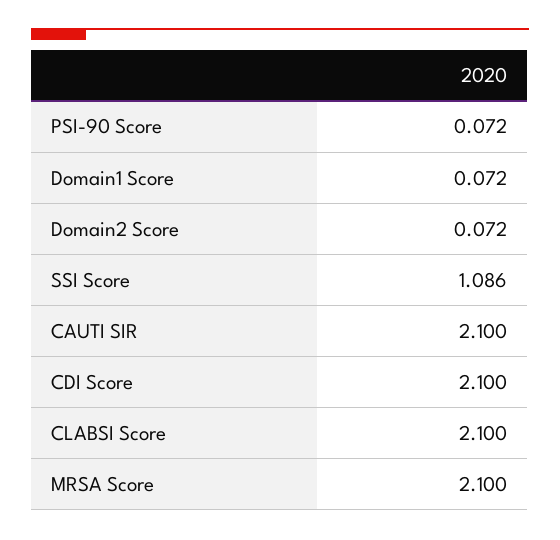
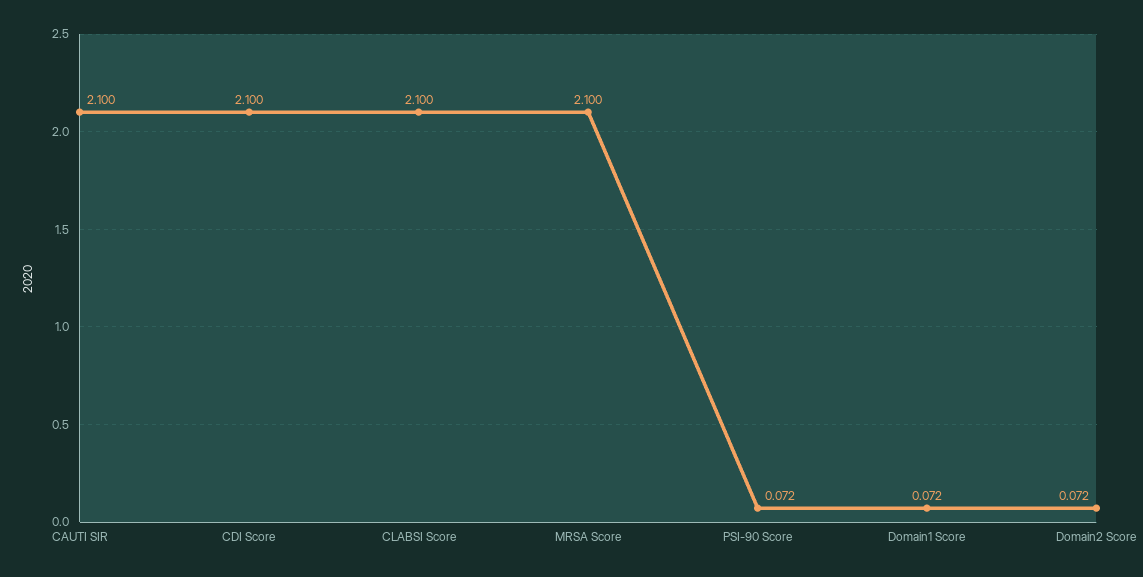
SSI Score: 1.086 -> none

